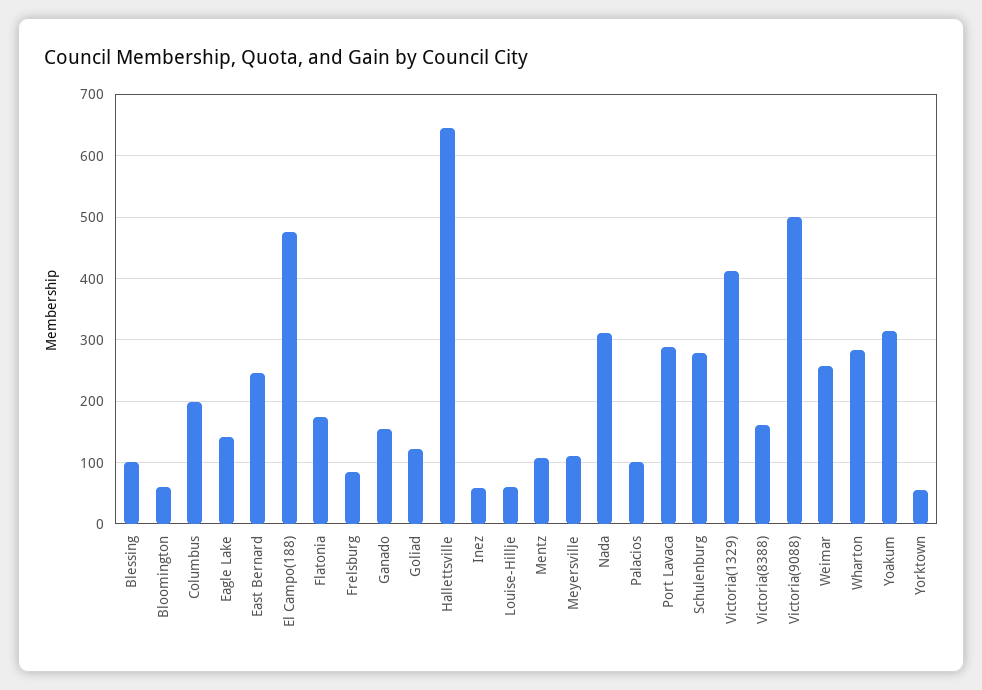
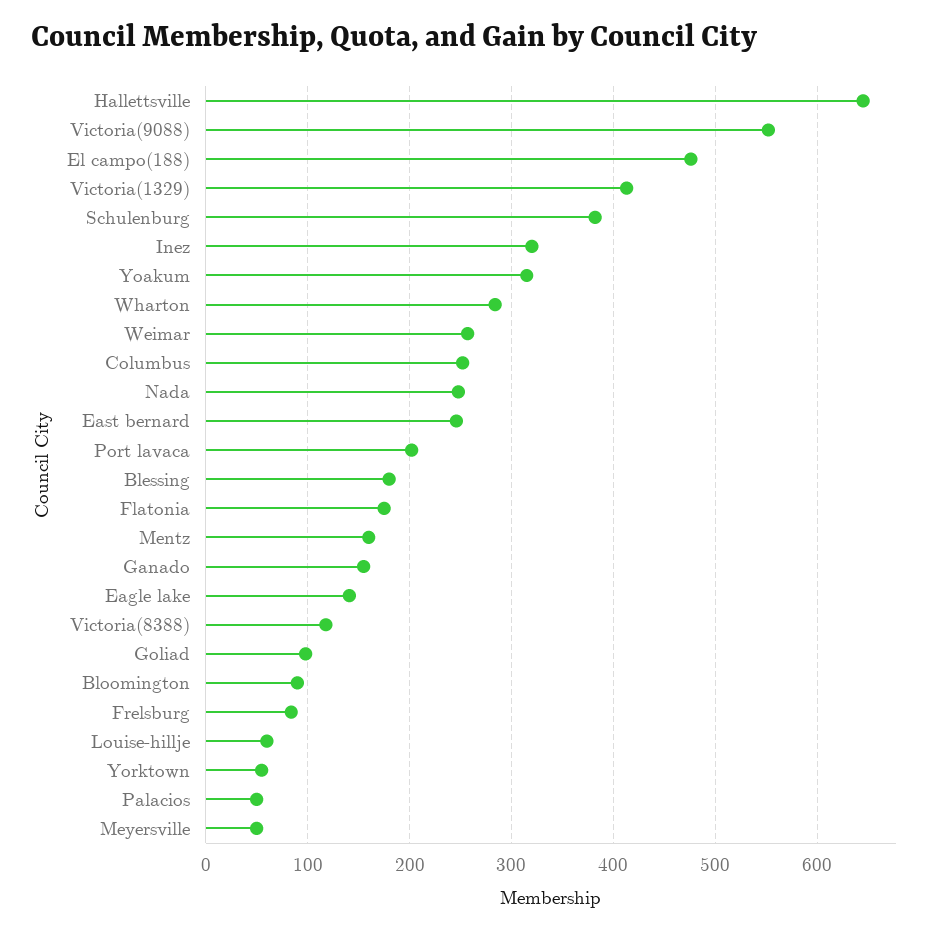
Blessing: 100 -> 180
Bloomington: 60 -> 90
Columbus: 200 -> 250
Goliad: 120 -> 100
Inez: 60 -> 320
Mentz: 110 -> 160
Meyersville: 110 -> 50
Nada: 310 -> 250
Palacios: 100 -> 50
Port Lavaca: 290 -> 200
Schulenburg: 280 -> 380
Victoria(8388): 160 -> 120
Victoria(9088): 500 -> 550

